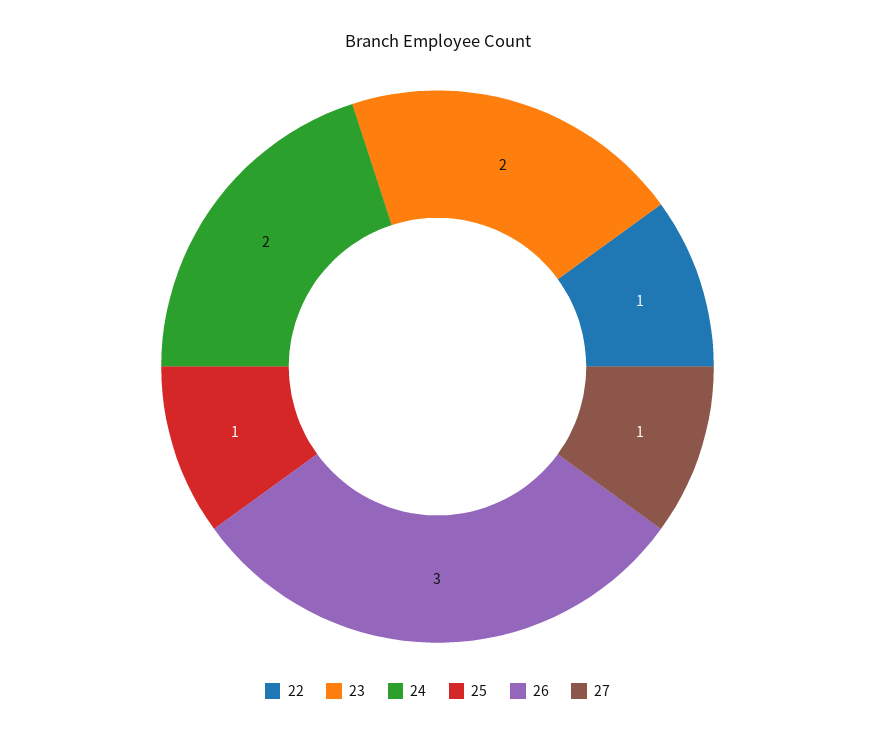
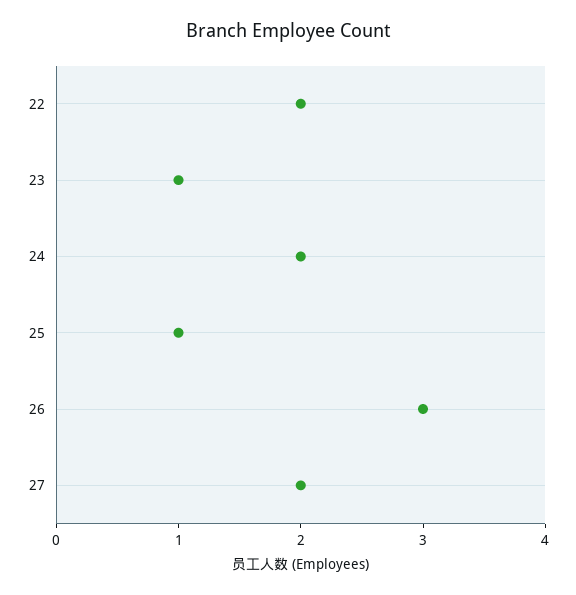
22: 1 -> 2
23: 2 -> 1
27: 1 -> 2

